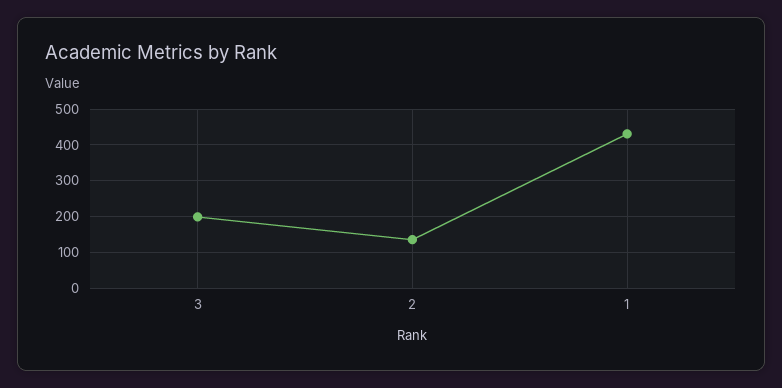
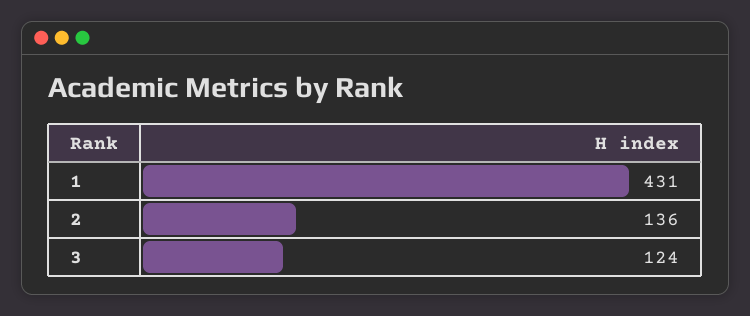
3: 200 -> 124

